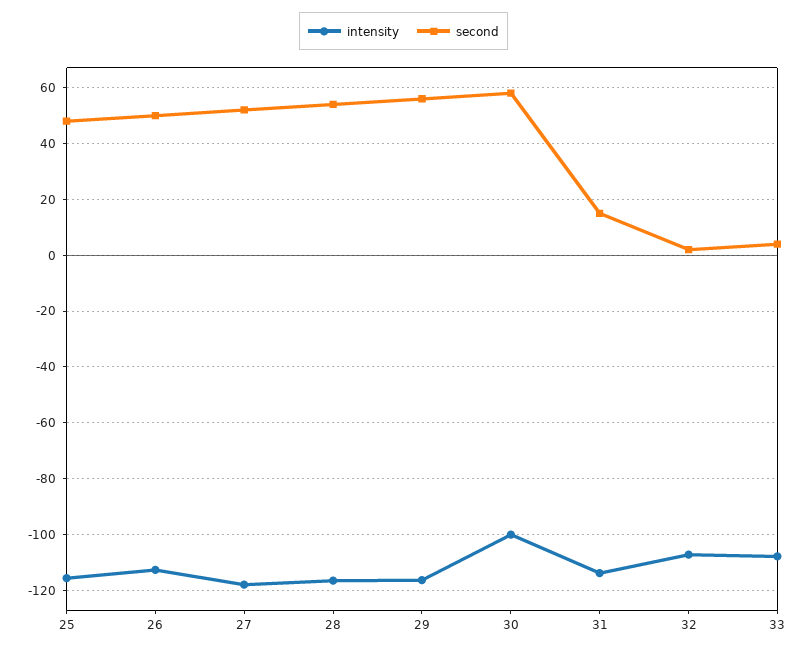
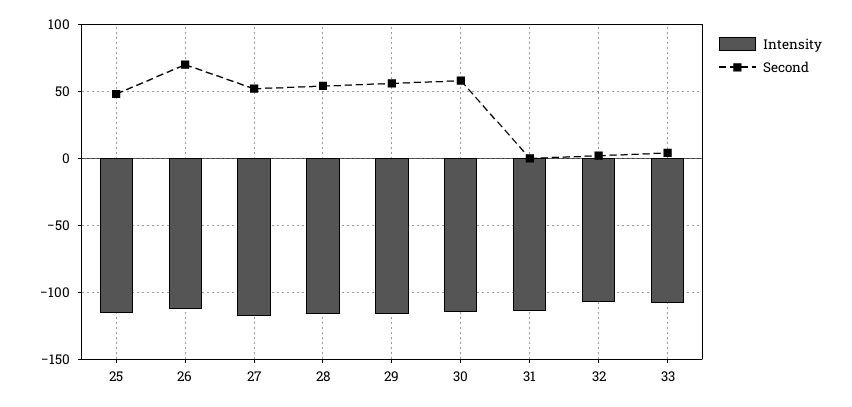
second, 26: 50 -> 70
intensity, 30: -100 -> -115
second, 31: 15 -> 0

